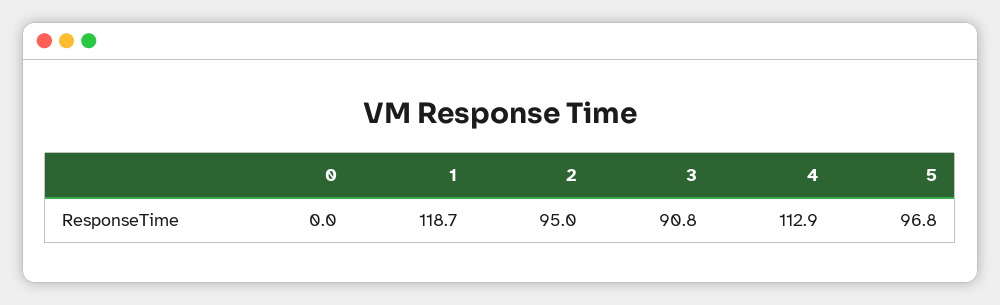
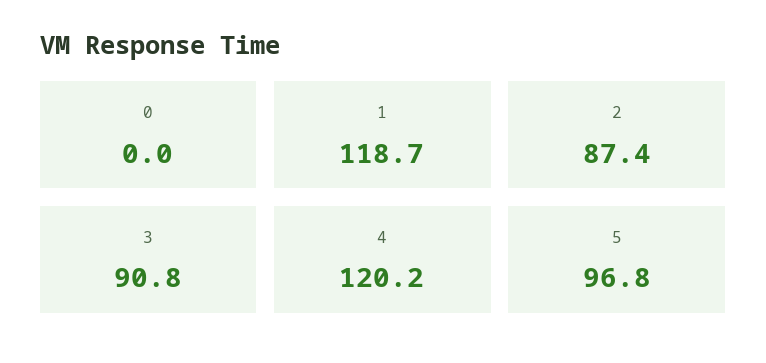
2: 95 -> 87.4
4: 112.9 -> 120.2

